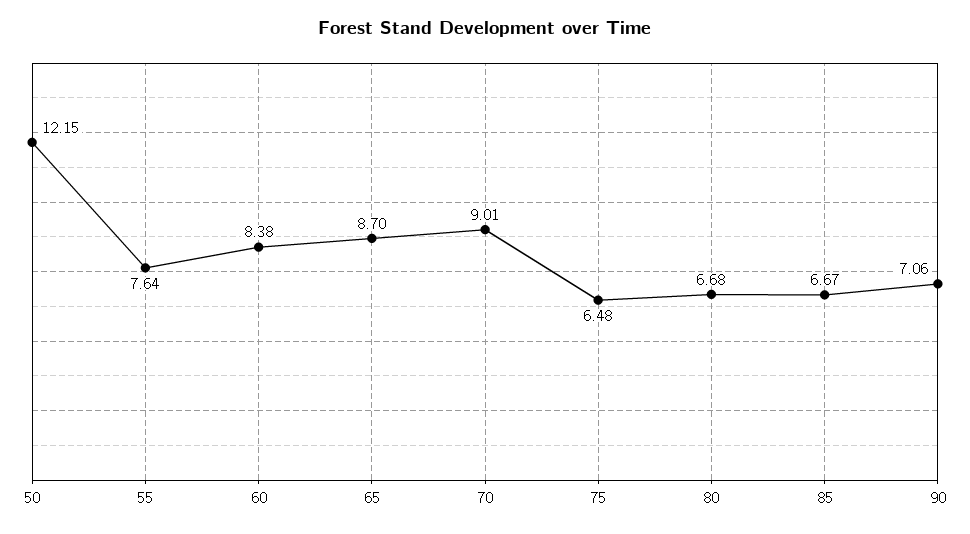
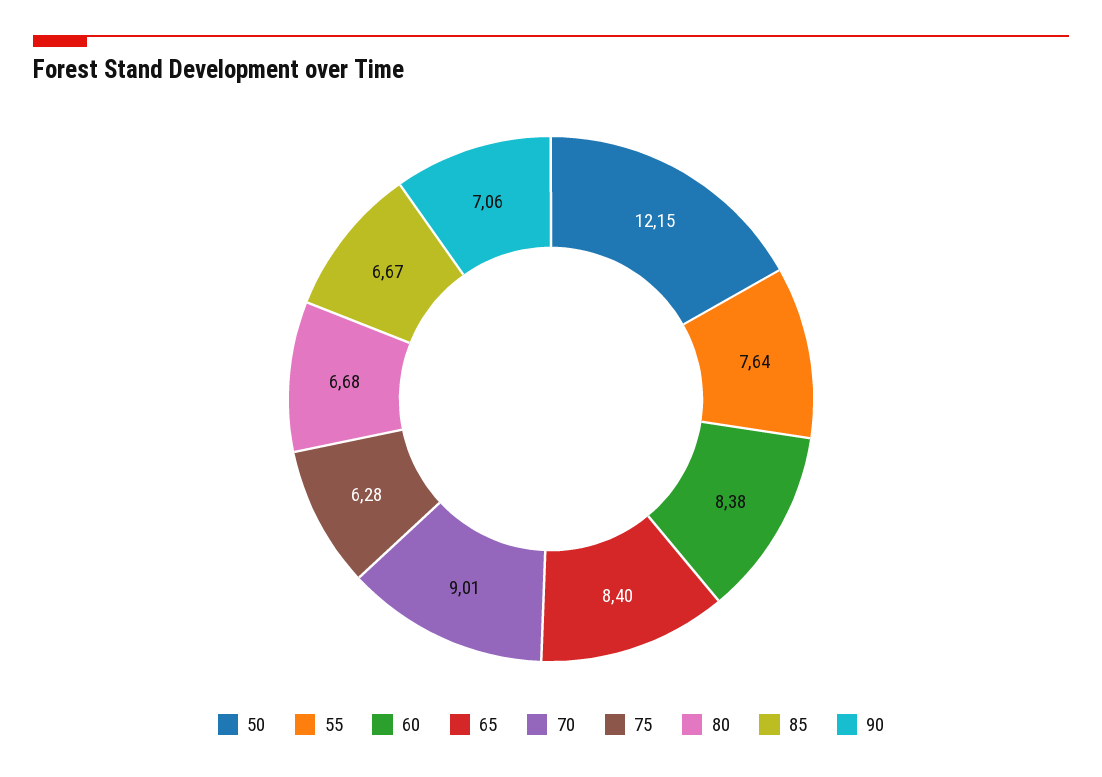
65: 8.7 -> 8.4
75: 6.48 -> 6.28

